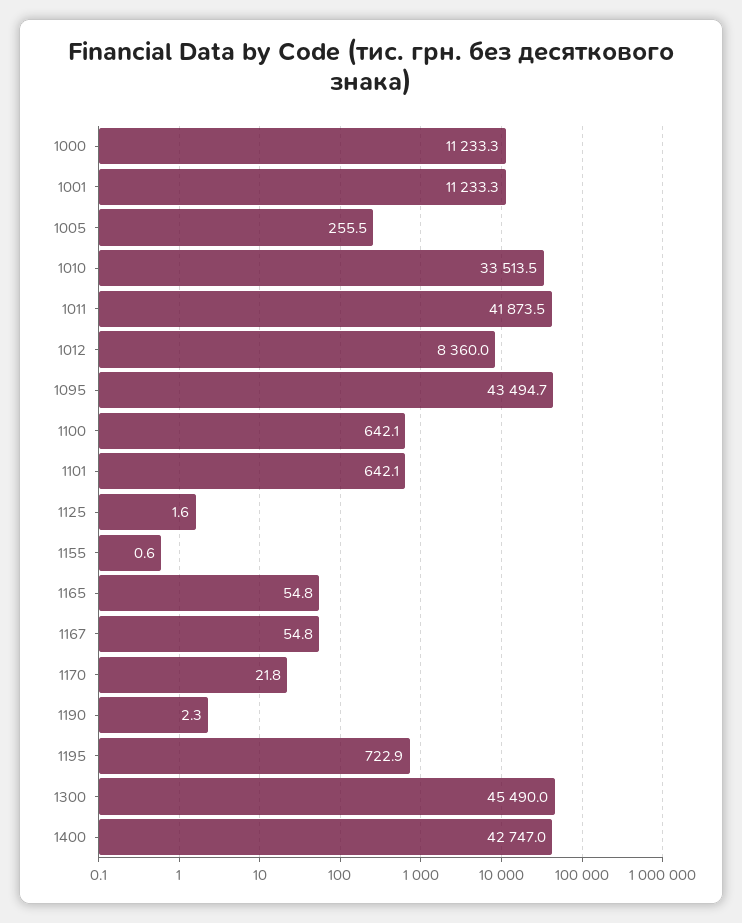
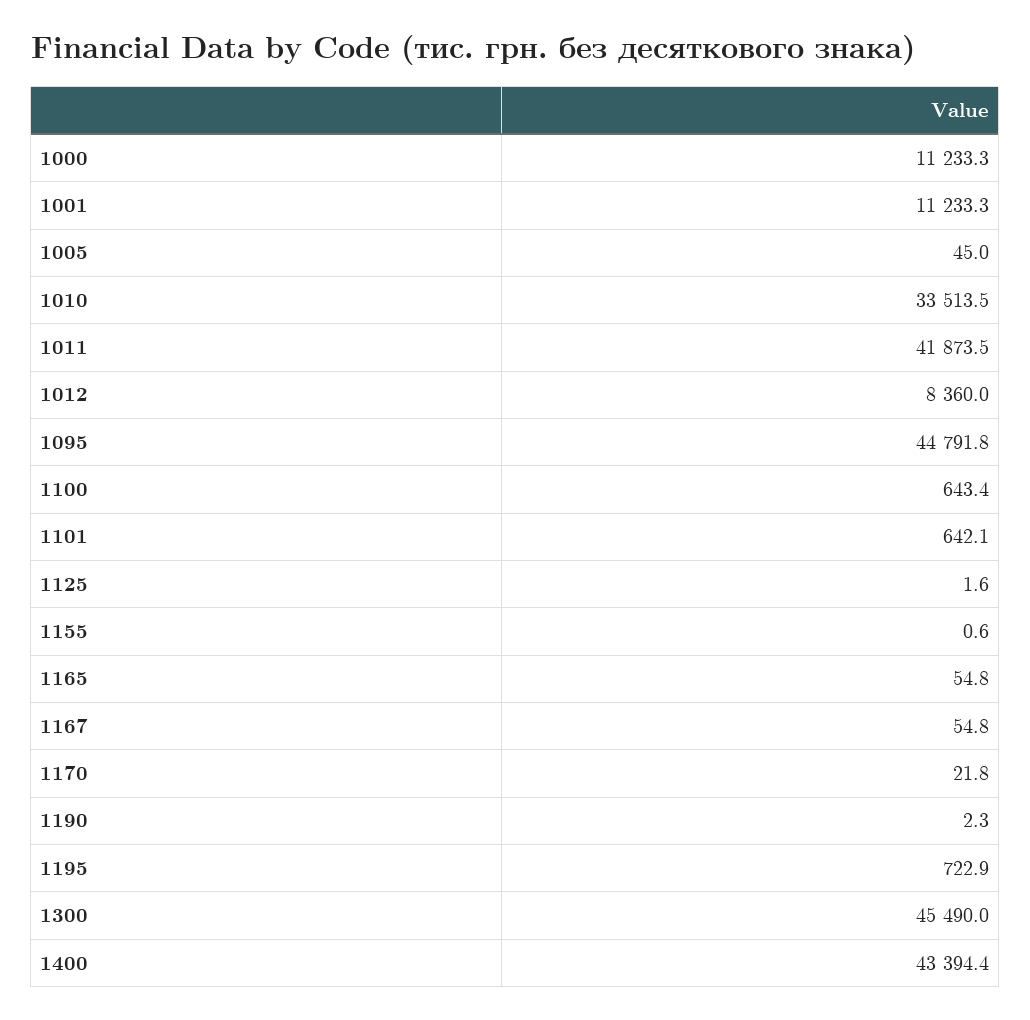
1005: 255.5 -> 45
1095: 43494.7 -> 44791.8
1100: 642.1 -> 643.4
1400: 42747 -> 43394.4

